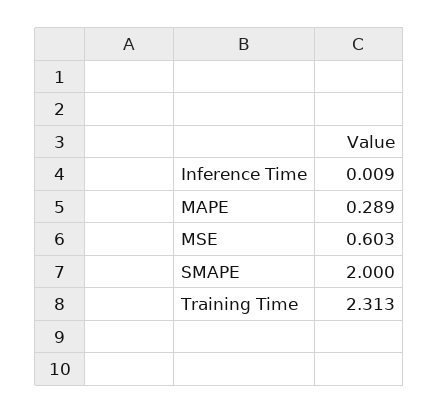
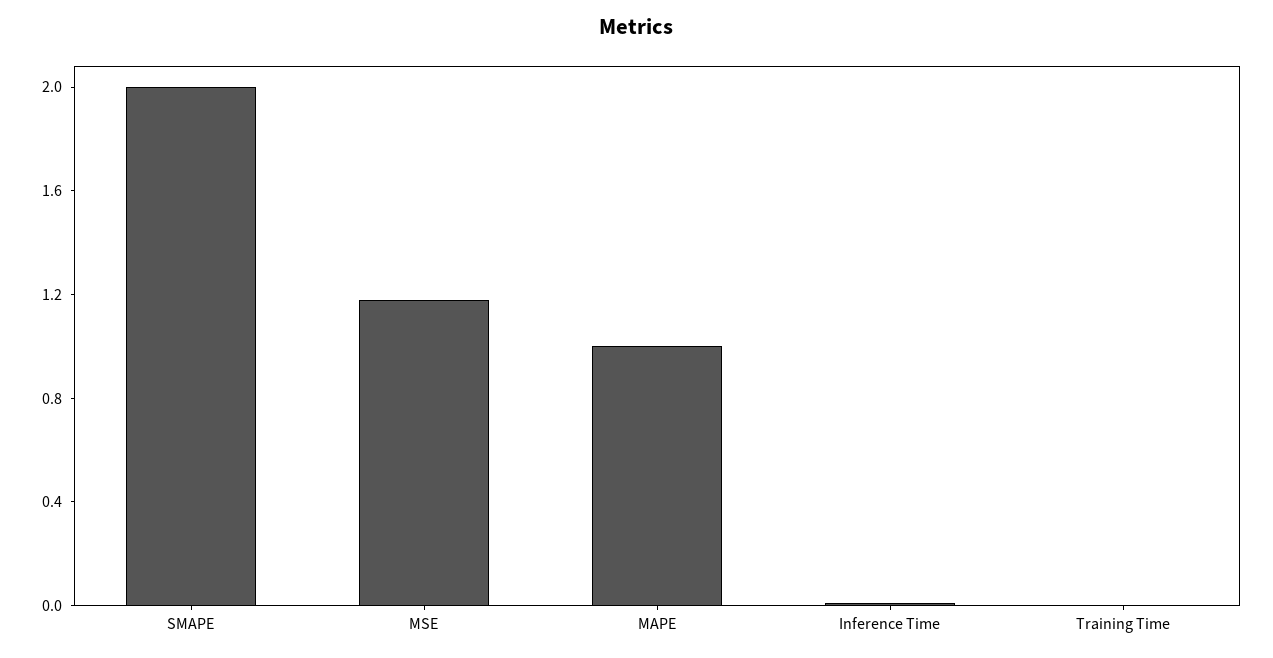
MAPE: 0.289 -> 1
MSE: 0.603 -> 1.2
Training Time: 2.313 -> 0

